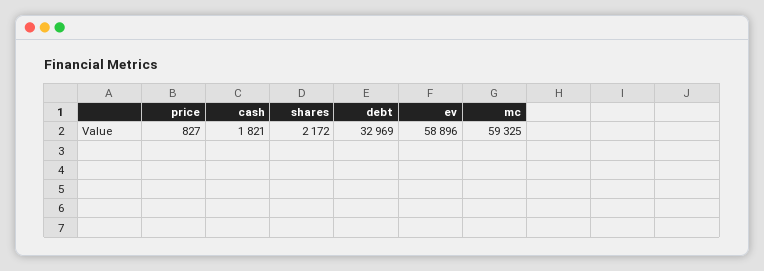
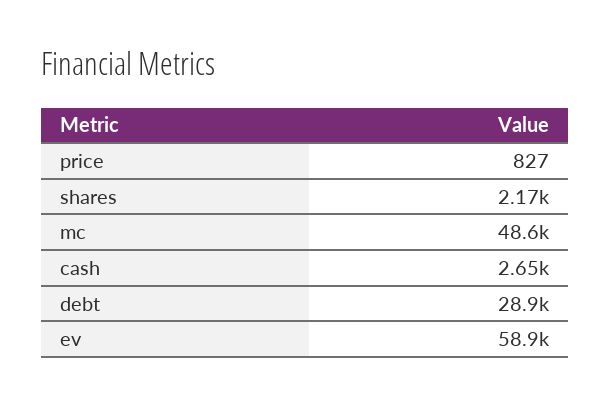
cash: 1821 -> 2650
debt: 32969 -> 28900
mc: 59325 -> 48600

